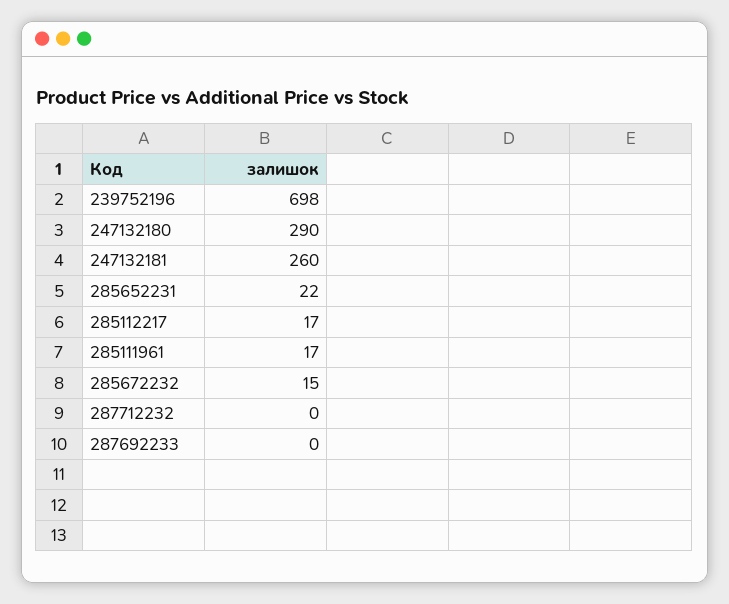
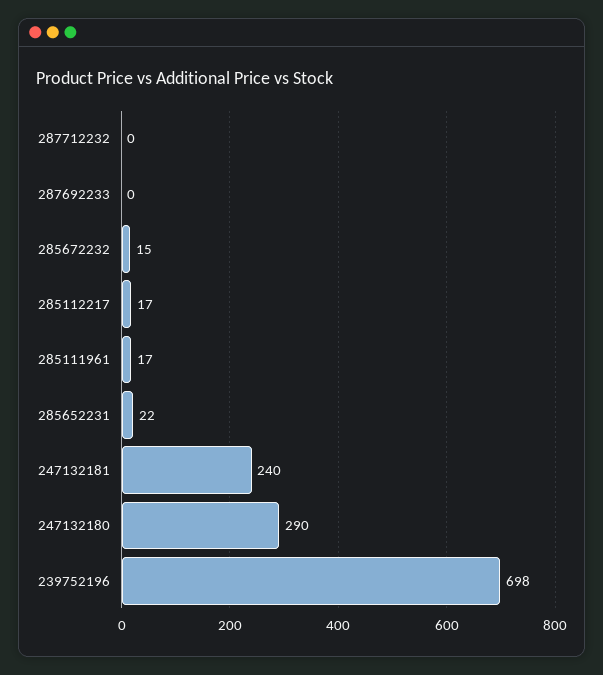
247132181: 260 -> 240

